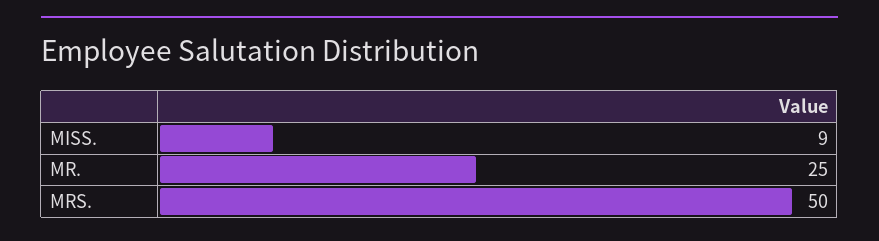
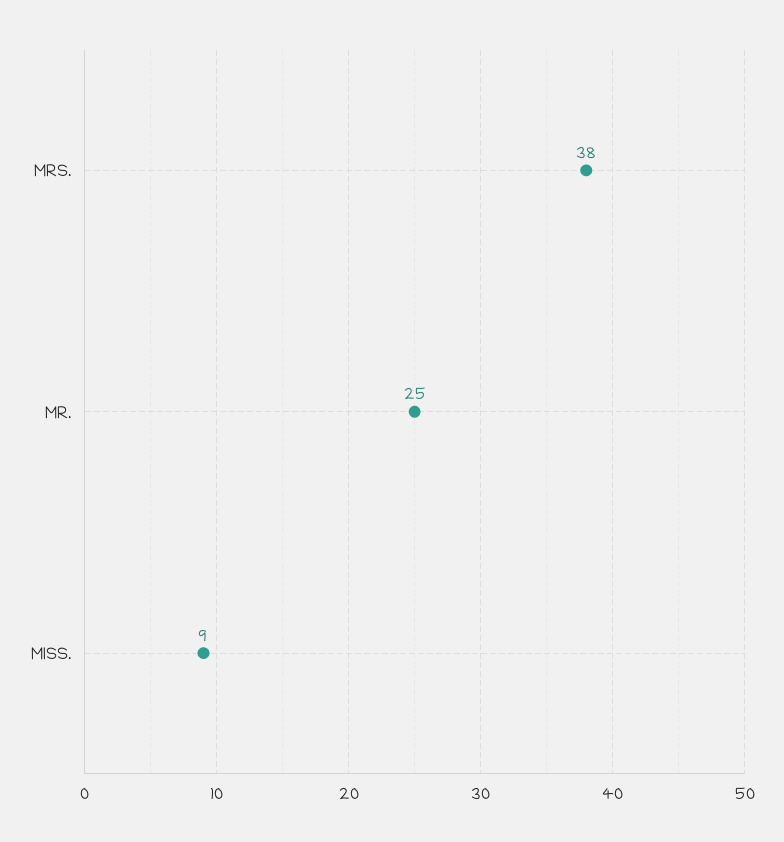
MRS.: 50 -> 38

